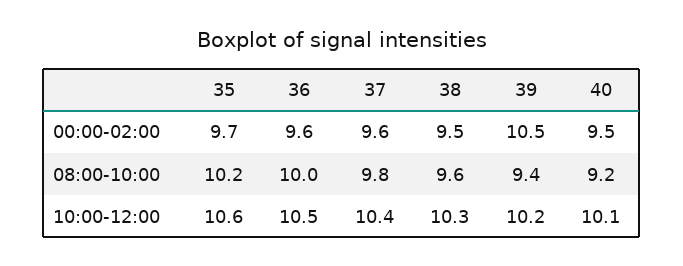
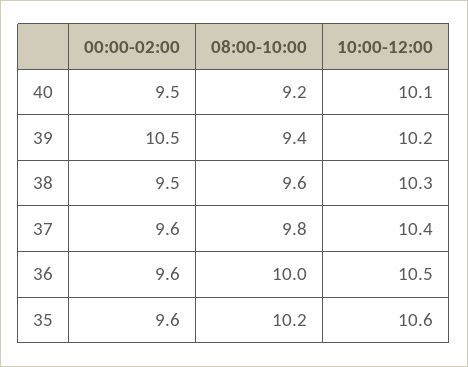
35, 00:00-02:00: 9.7 -> 9.6

